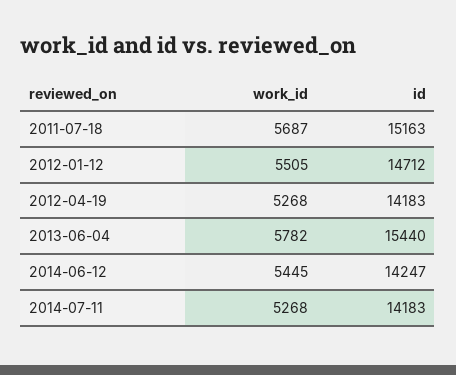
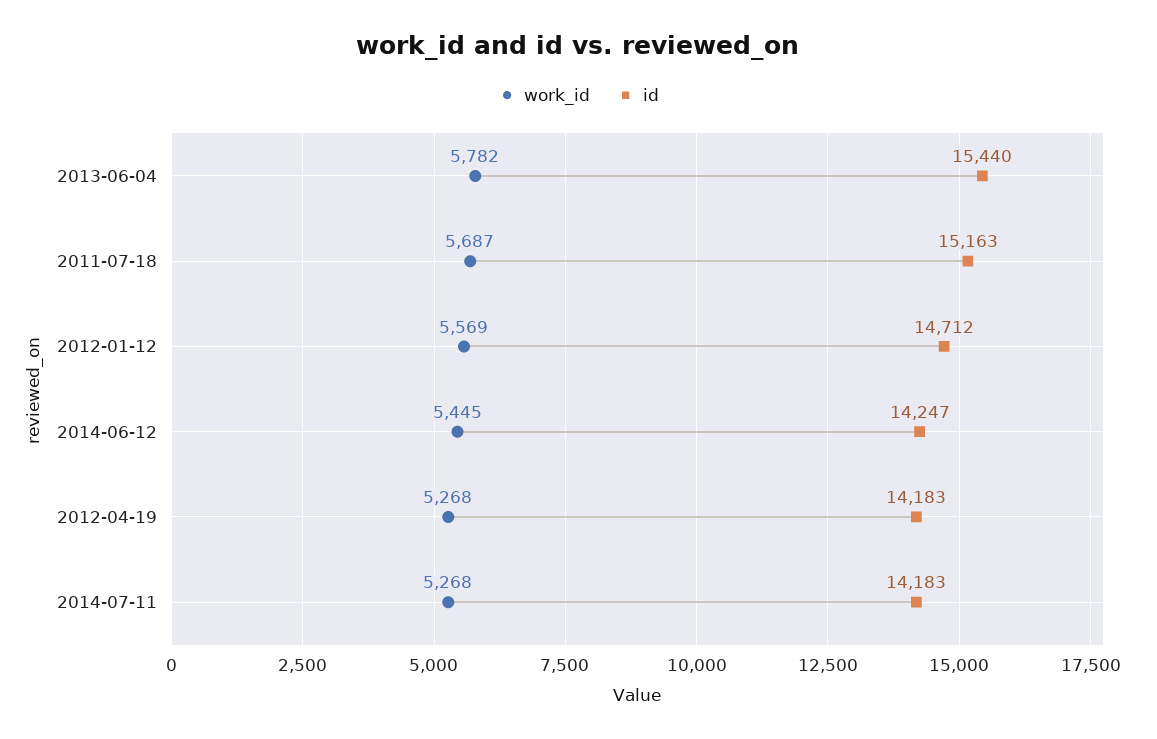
work_id, 2012-01-12: 5505 -> 5569

